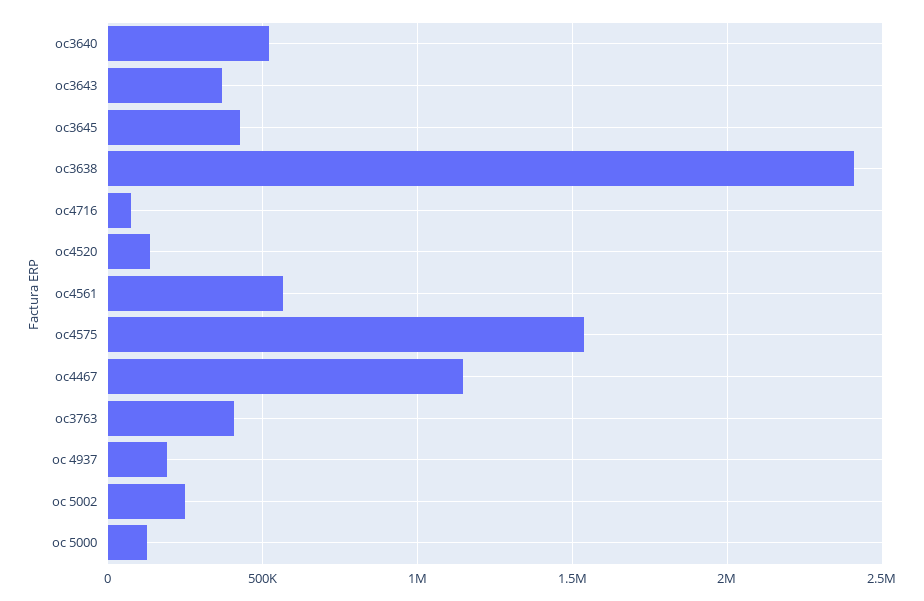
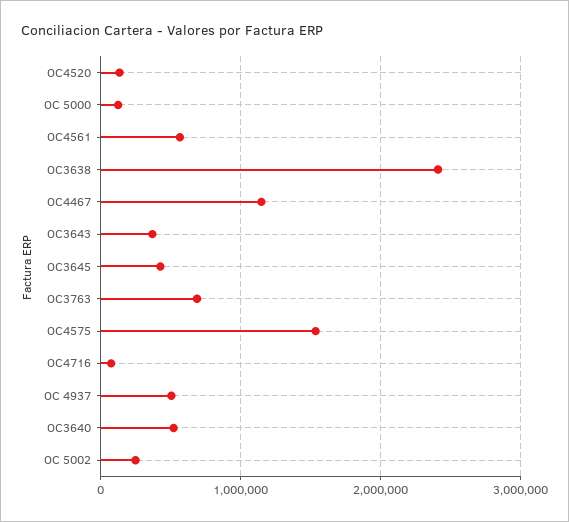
oc3763: 400000 -> 700000
oc 4937: 200000 -> 500000

